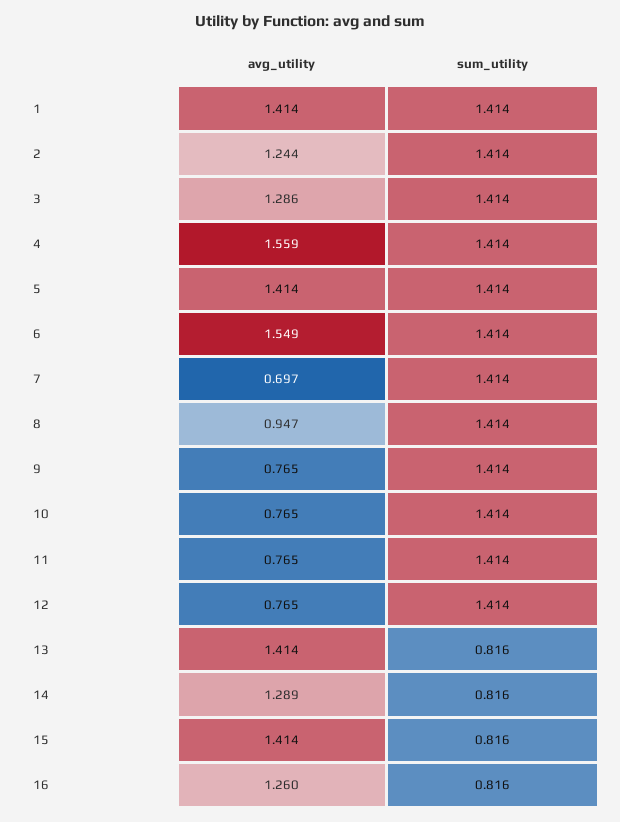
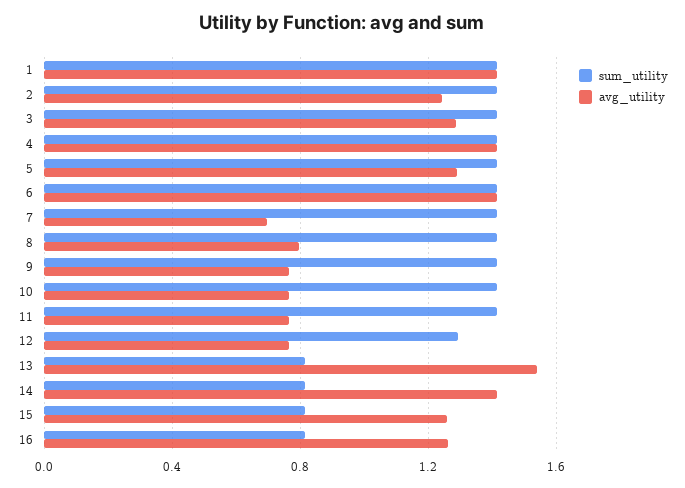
avg_utility, 4: 1.559 -> 1.4
avg_utility, 5: 1.414 -> 1.3
avg_utility, 6: 1.549 -> 1.4
avg_utility, 8: 0.947 -> 0.8
sum_utility, 12: 1.414 -> 1.3
avg_utility, 13: 1.414 -> 1.55
avg_utility, 14: 1.289 -> 1.4
avg_utility, 15: 1.414 -> 1.25

